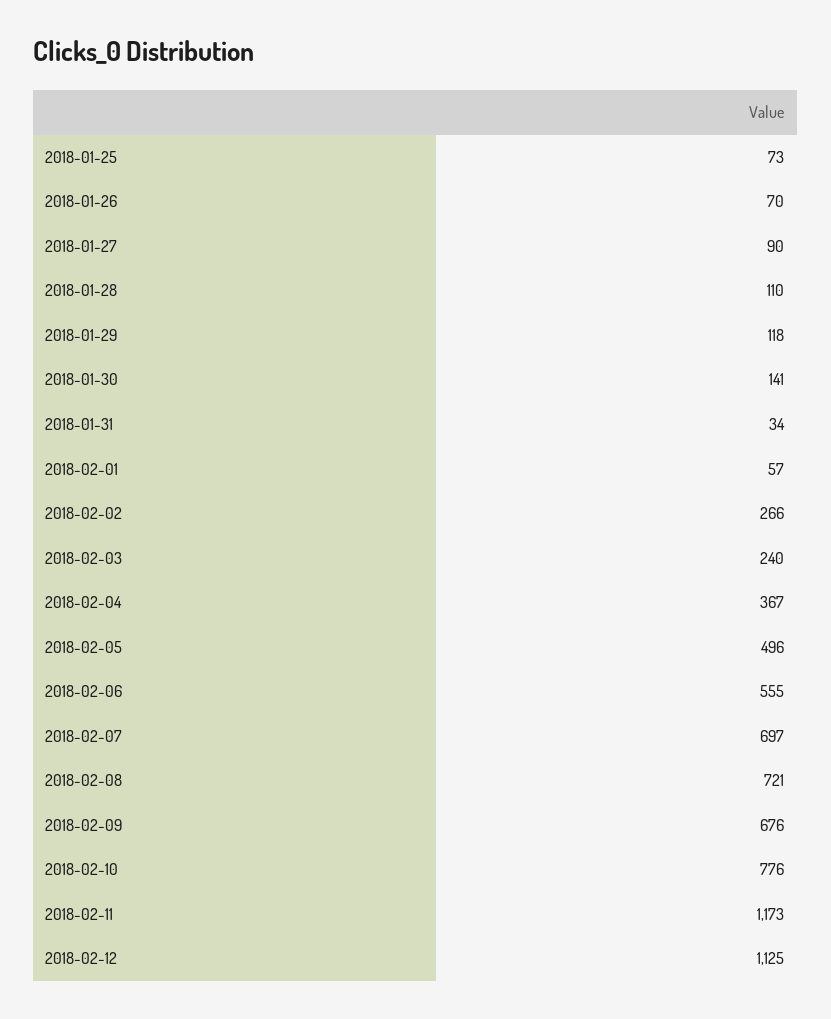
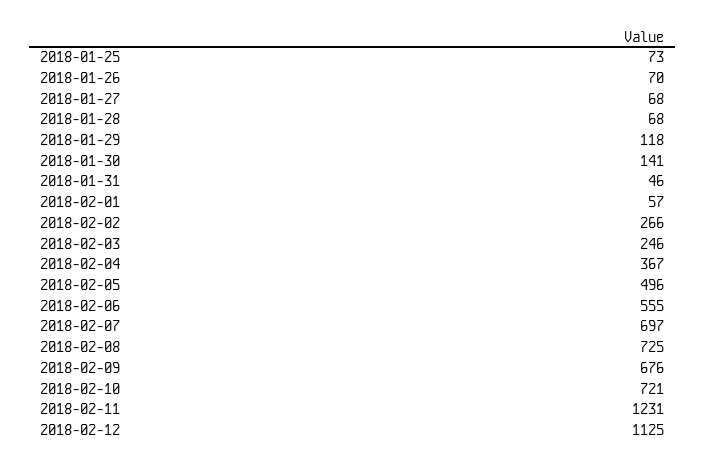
2018-01-27: 90 -> 68
2018-01-28: 110 -> 68
2018-01-31: 34 -> 46
2018-02-03: 240 -> 246
2018-02-08: 721 -> 725
2018-02-10: 776 -> 721
2018-02-11: 1173 -> 1231

